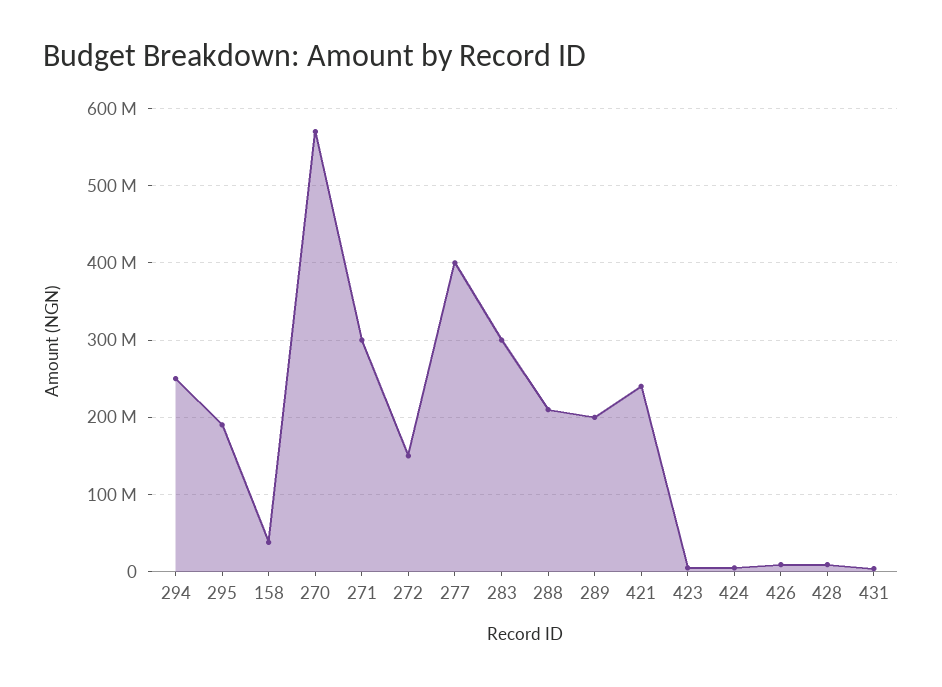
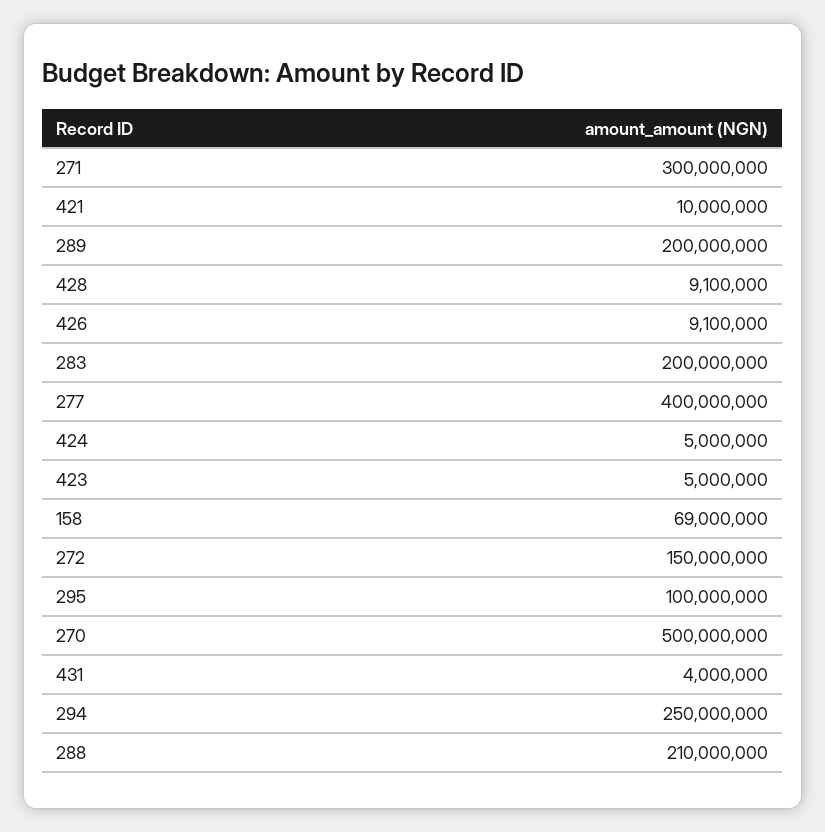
295: 190000000 -> 100000000
158: 40000000 -> 69000000
270: 570000000 -> 500000000
283: 300000000 -> 200000000
421: 240000000 -> 10000000

